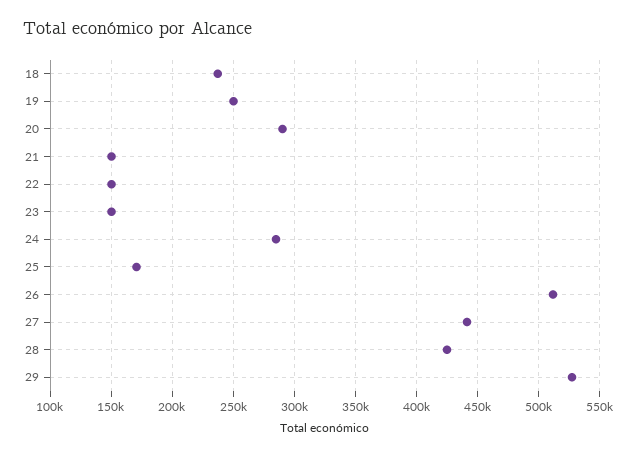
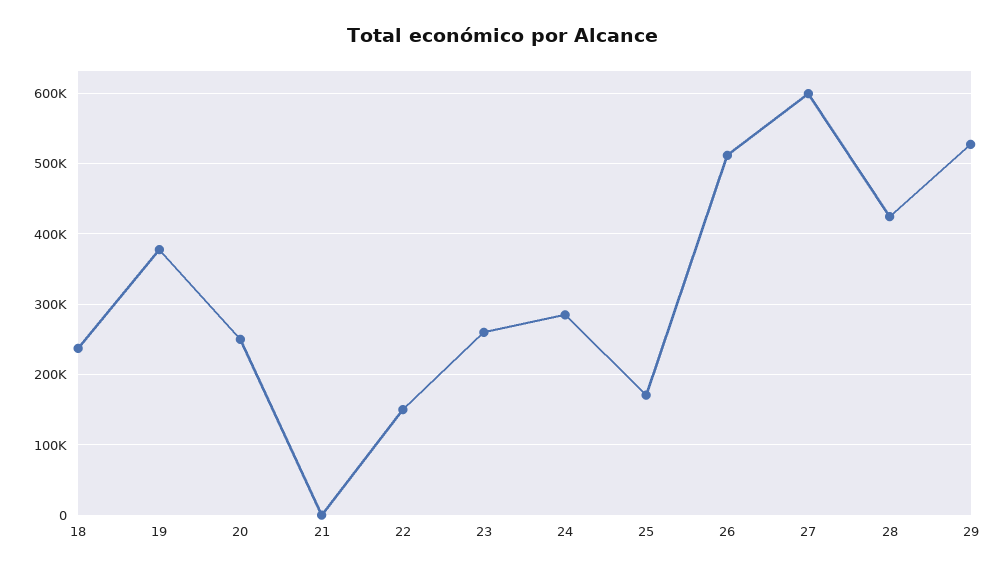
19: 250000 -> 380000
20: 290000 -> 250000
21: 150000 -> 0
23: 150000 -> 260000
27: 440000 -> 600000

